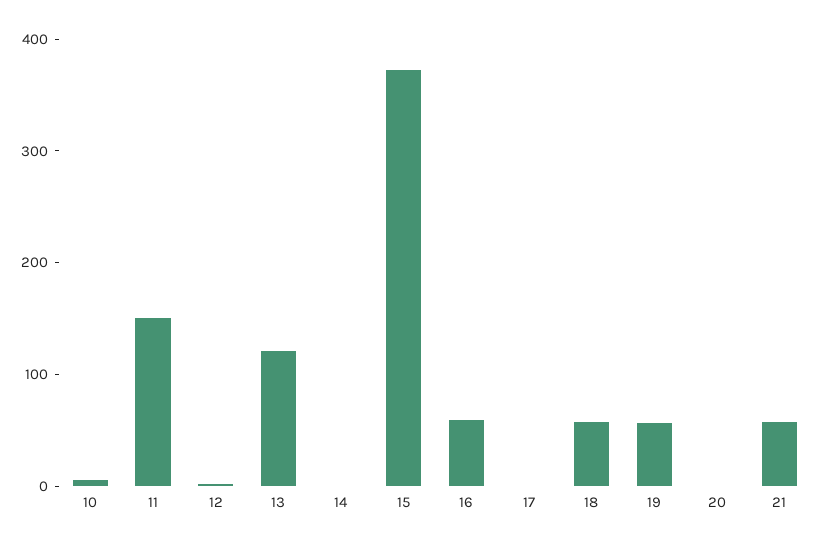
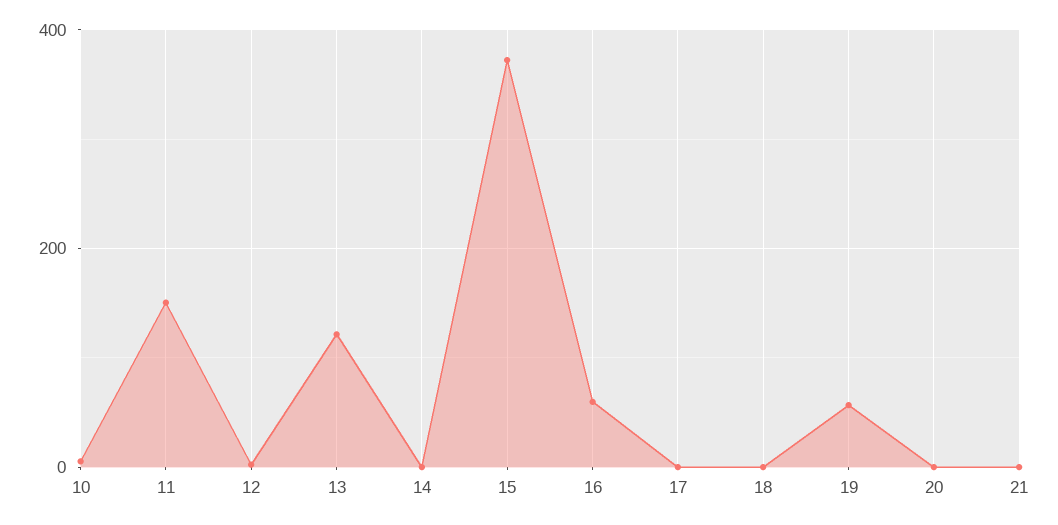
18: 60 -> 0
21: 60 -> 0

